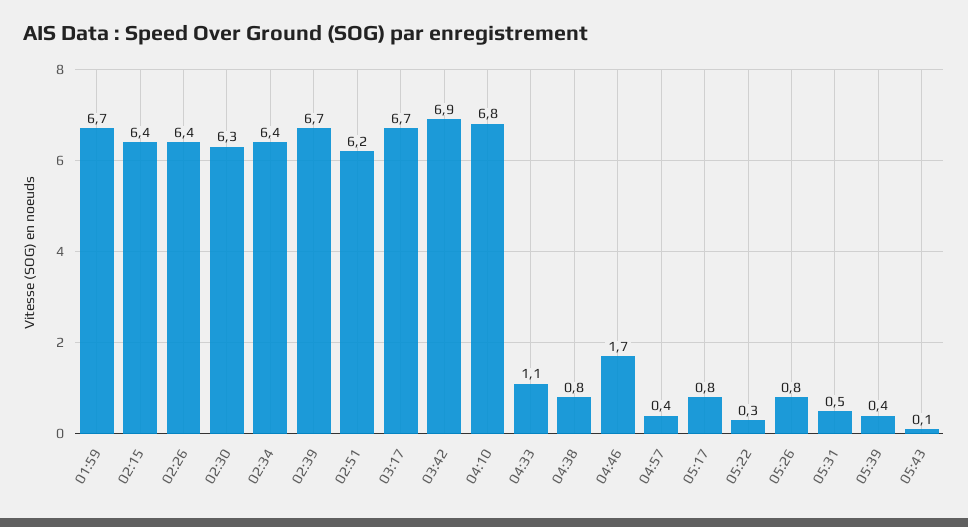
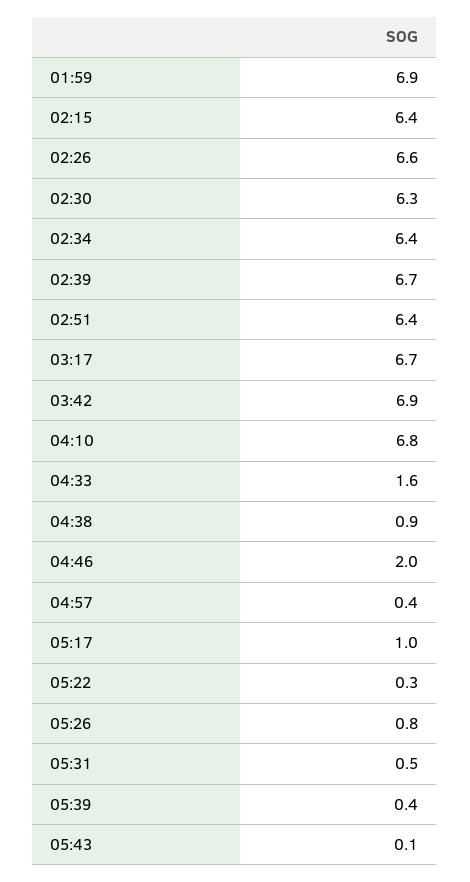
01:59: 6.7 -> 6.9
02:26: 6.4 -> 6.6
02:51: 6.2 -> 6.4
04:33: 1.1 -> 1.6
04:38: 0.8 -> 0.9
04:46: 1.7 -> 2
05:17: 0.8 -> 1

